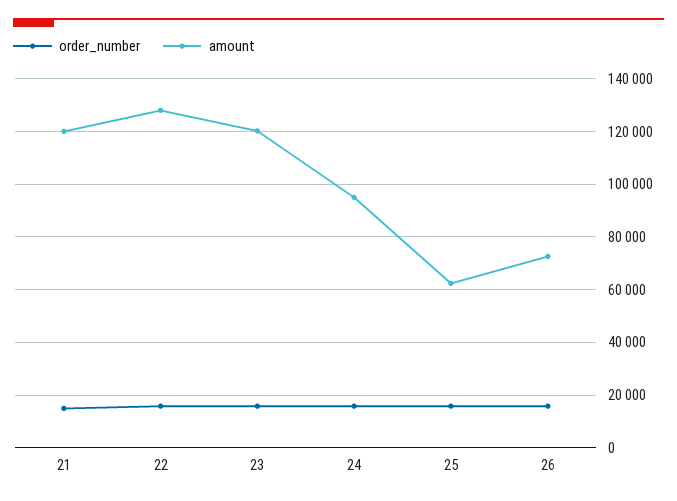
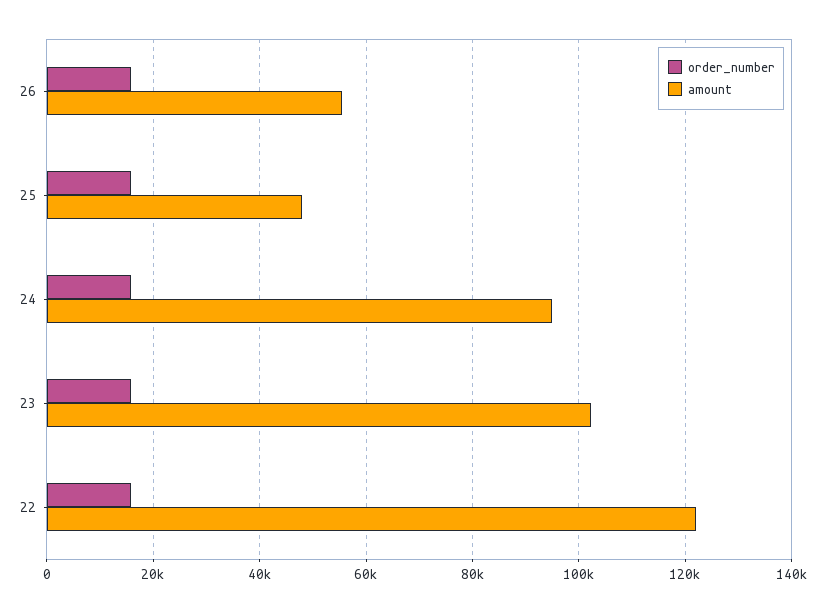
order_number, 21: 15000 -> none
amount, 21: 120000 -> none
amount, 22: 127500 -> 122000
amount, 23: 120000 -> 102000
amount, 25: 62500 -> 48000
amount, 26: 72500 -> 56000

